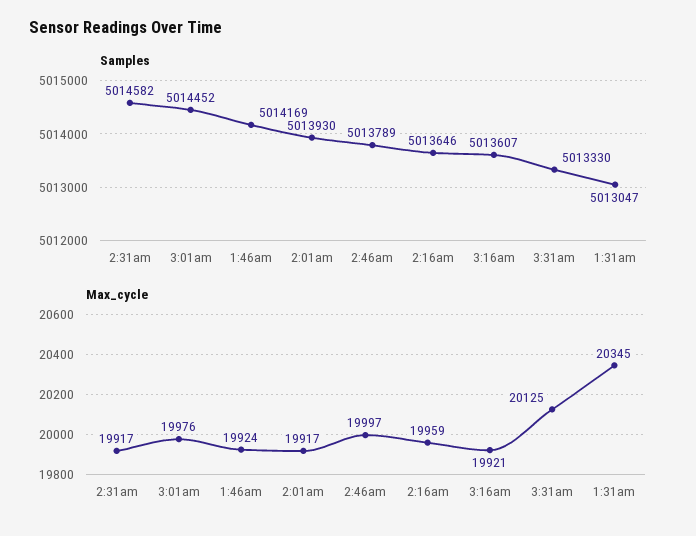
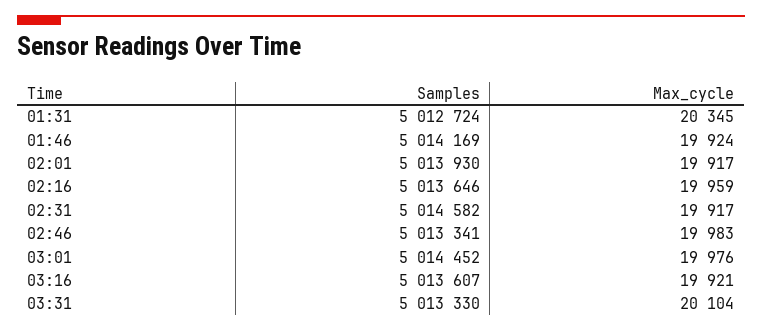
Samples, 2:46am: 5013789 -> 5013341
Samples, 1:31am: 5013047 -> 5012724
Max_cycle, 2:46am: 19997 -> 19983
Max_cycle, 3:31am: 20125 -> 20104

